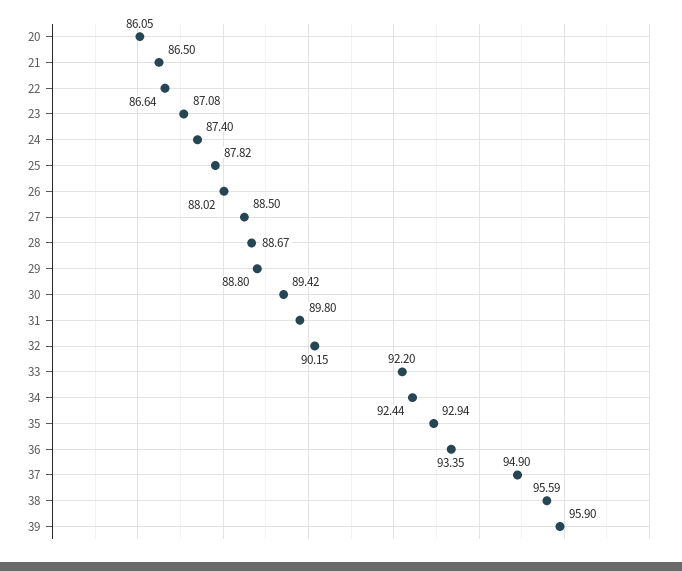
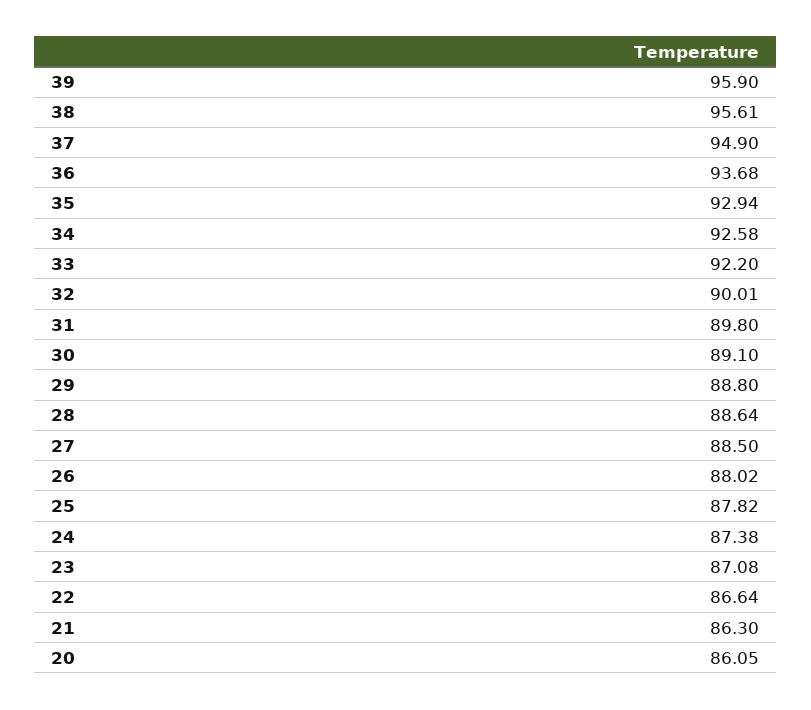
21: 86.5 -> 86.3
24: 87.4 -> 87.38
28: 88.67 -> 88.64
30: 89.42 -> 89.1
32: 90.15 -> 90.01
34: 92.44 -> 92.58
36: 93.35 -> 93.68
38: 95.59 -> 95.61

